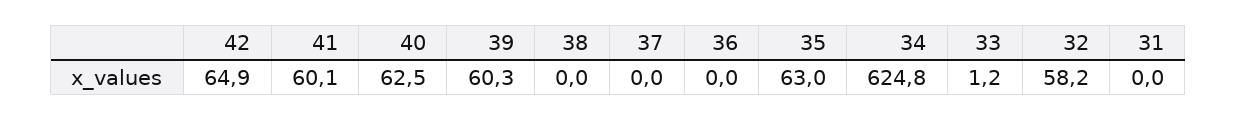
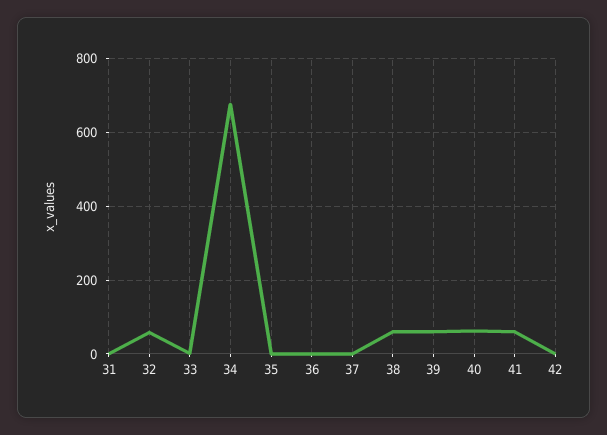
42: 64.9 -> 0
38: 0 -> 60
35: 63 -> 0
34: 624.8 -> 680

